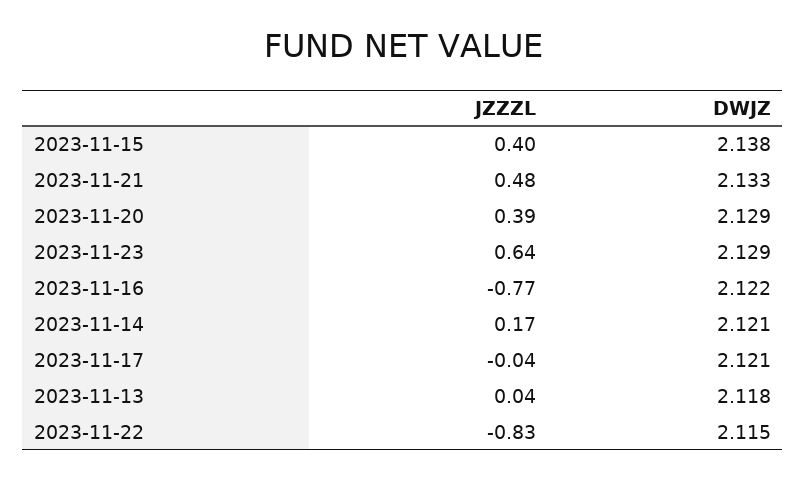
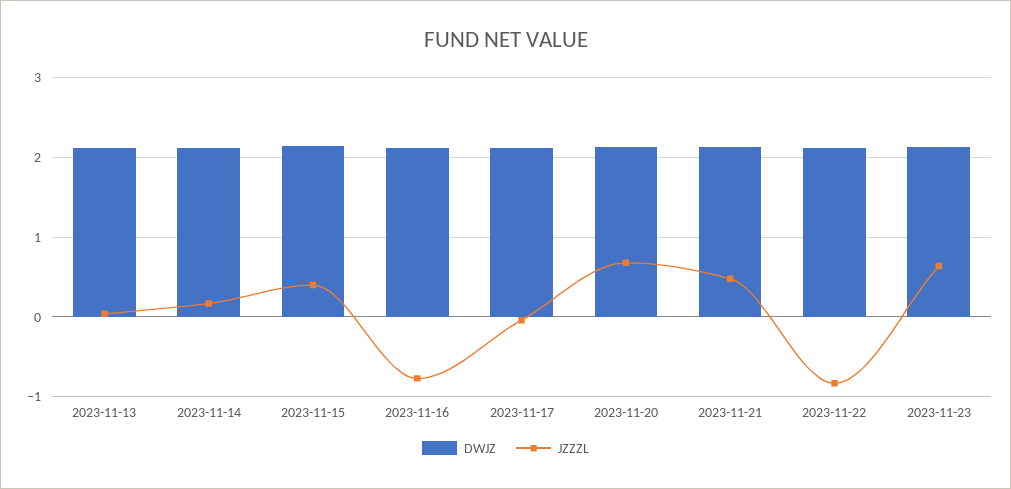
JZZZL, 2023-11-20: 0.39 -> 0.7

